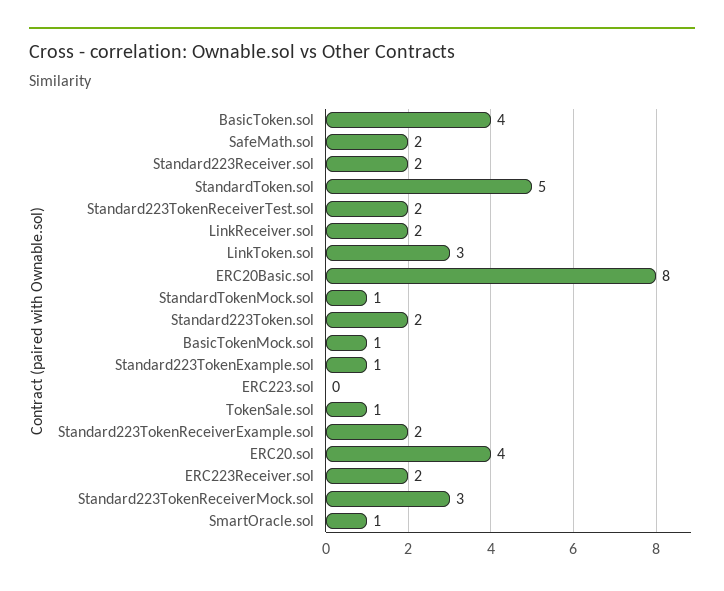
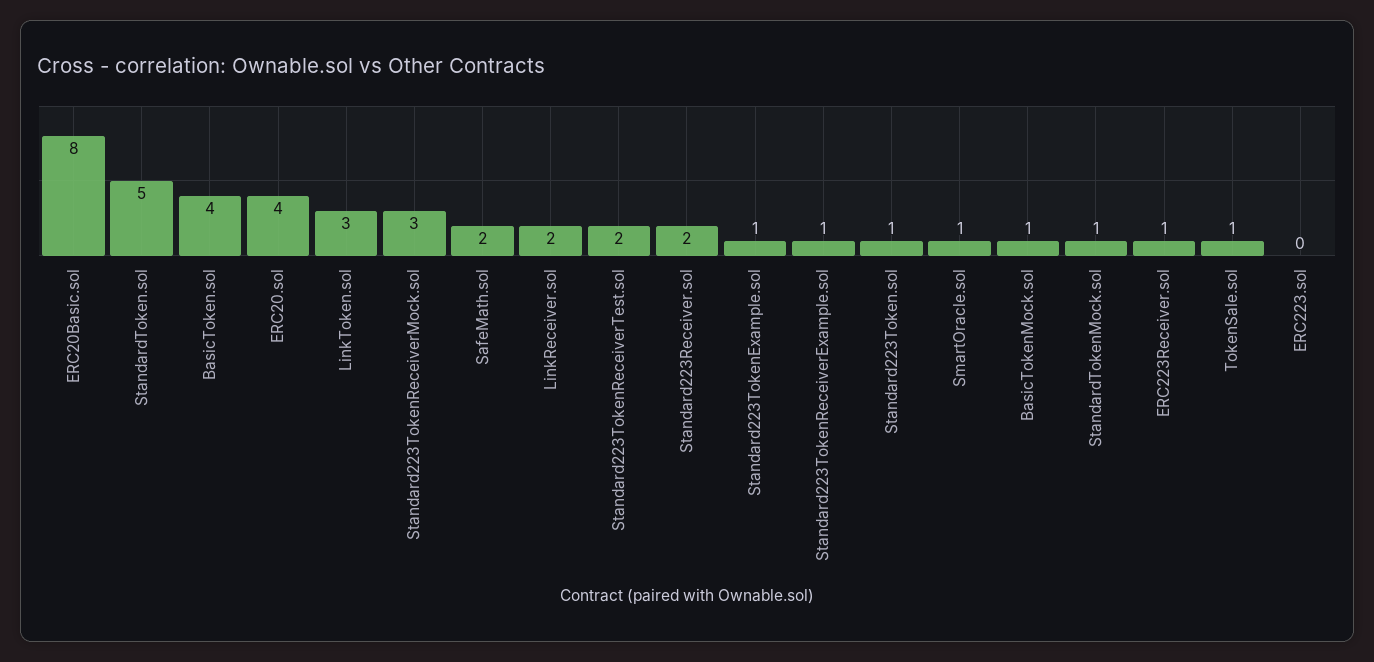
Standard223Token.sol: 2 -> 1
Standard223TokenReceiverExample.sol: 2 -> 1
ERC223Receiver.sol: 2 -> 1

